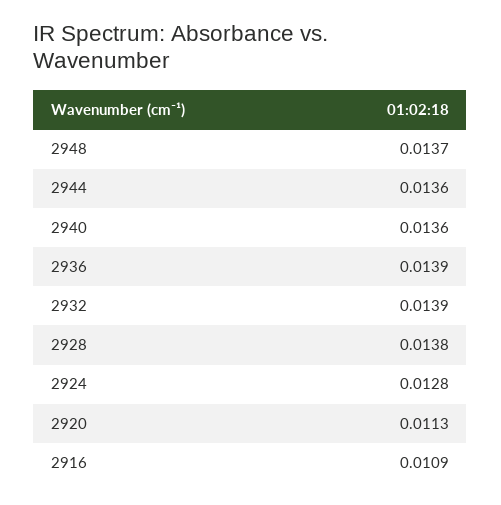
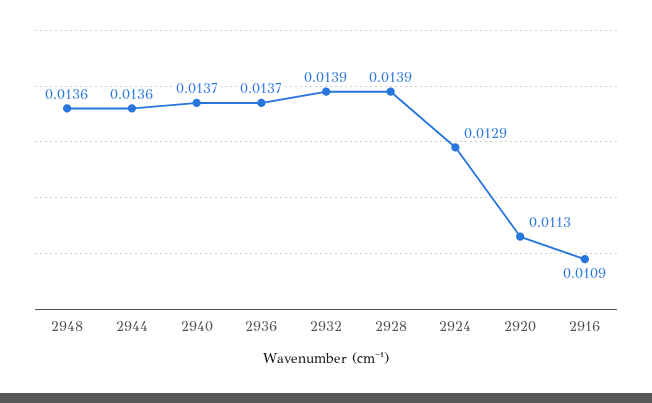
2948: 0.0137 -> 0.0136
2940: 0.0136 -> 0.0137
2936: 0.0139 -> 0.0137
2928: 0.0138 -> 0.0139
2924: 0.0128 -> 0.0129

